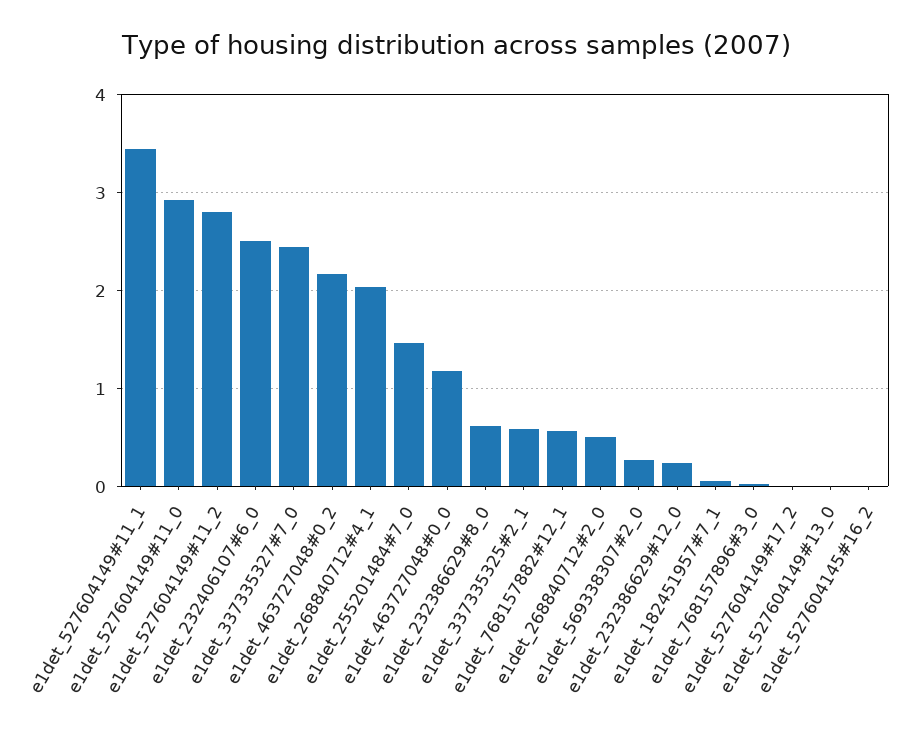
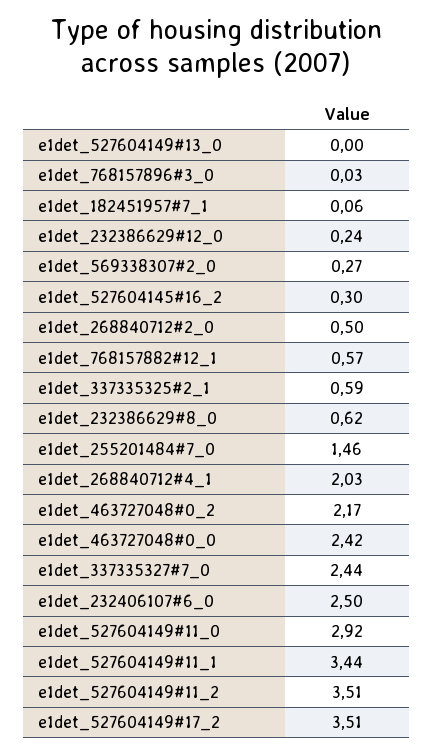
e1det_527604149#11_2: 2.8 -> 3.51
e1det_463727048#0_0: 1.2 -> 2.42
e1det_527604149#17_2: 0 -> 3.51
e1det_527604145#16_2: 0 -> 0.3

